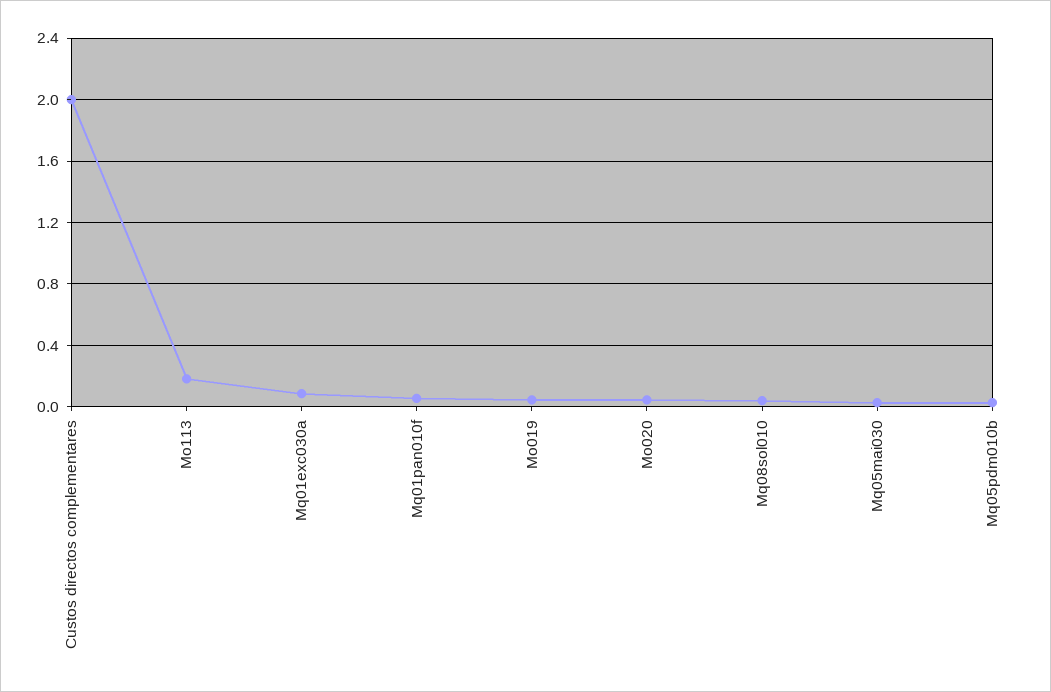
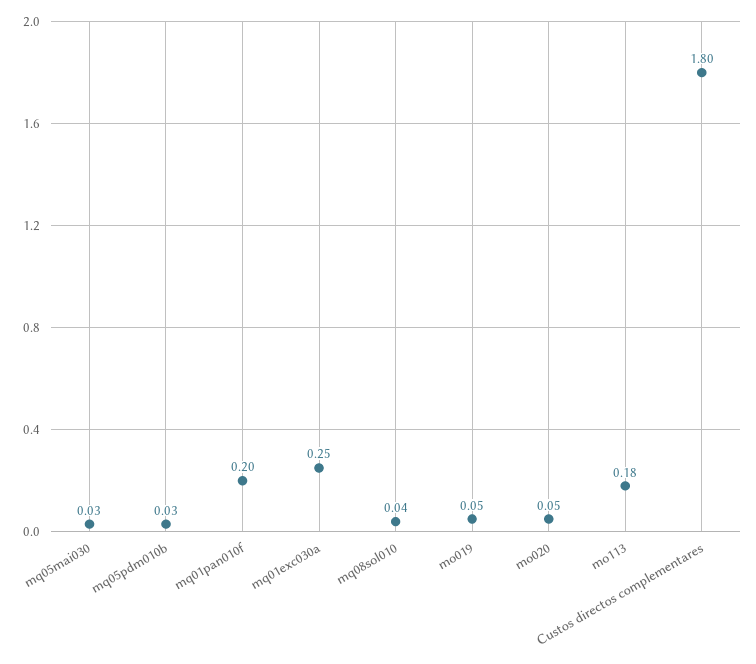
Custos directos complementares: 2 -> 1.8
Mq01exc030a: 0.1 -> 0.25
Mq01pan010f: 0.05 -> 0.2

